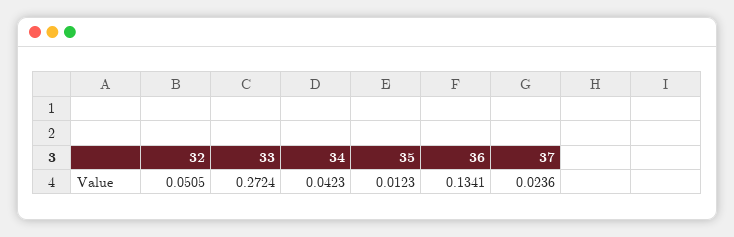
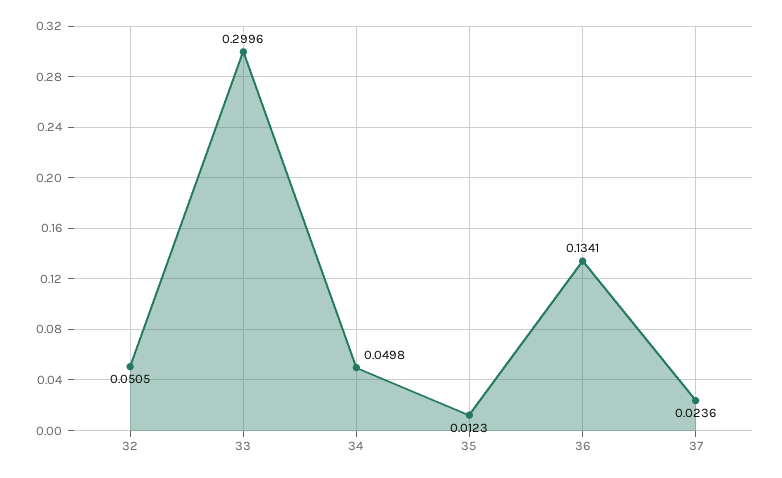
33: 0.2724 -> 0.2996
34: 0.0423 -> 0.0498

